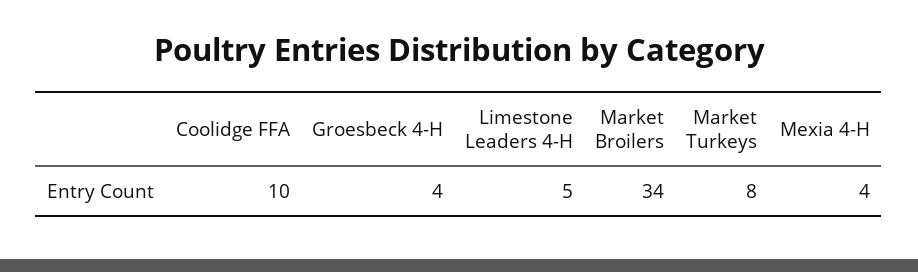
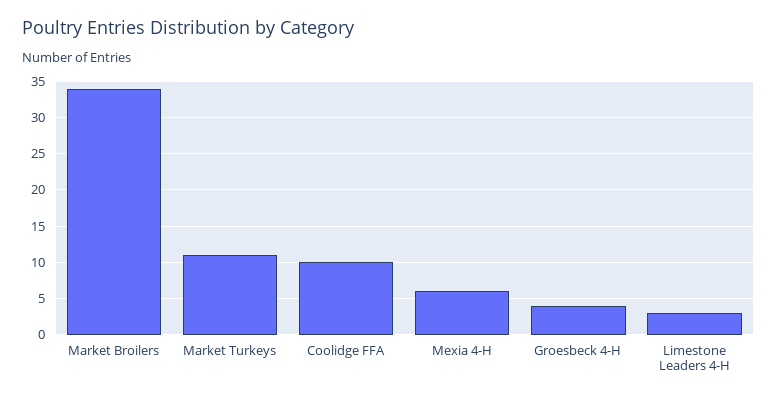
Limestone Leaders 4-H: 5 -> 3
Market Turkeys: 8 -> 11
Mexia 4-H: 4 -> 6

